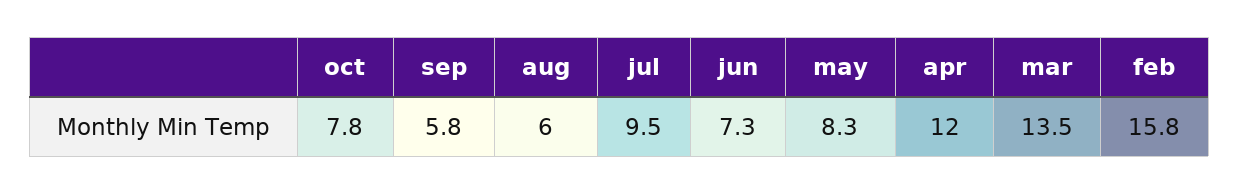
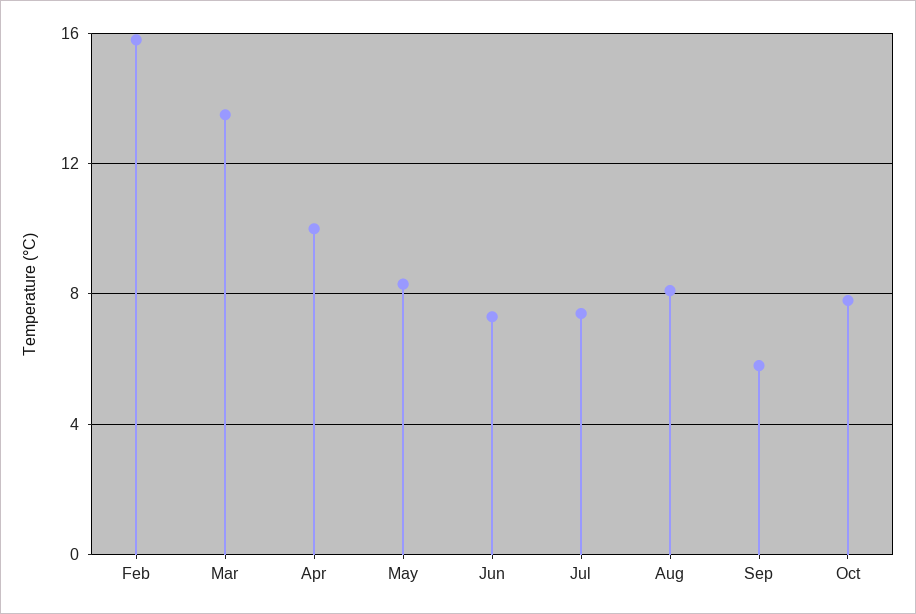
aug: 6 -> 8
jul: 9.5 -> 7.5
apr: 12 -> 10

